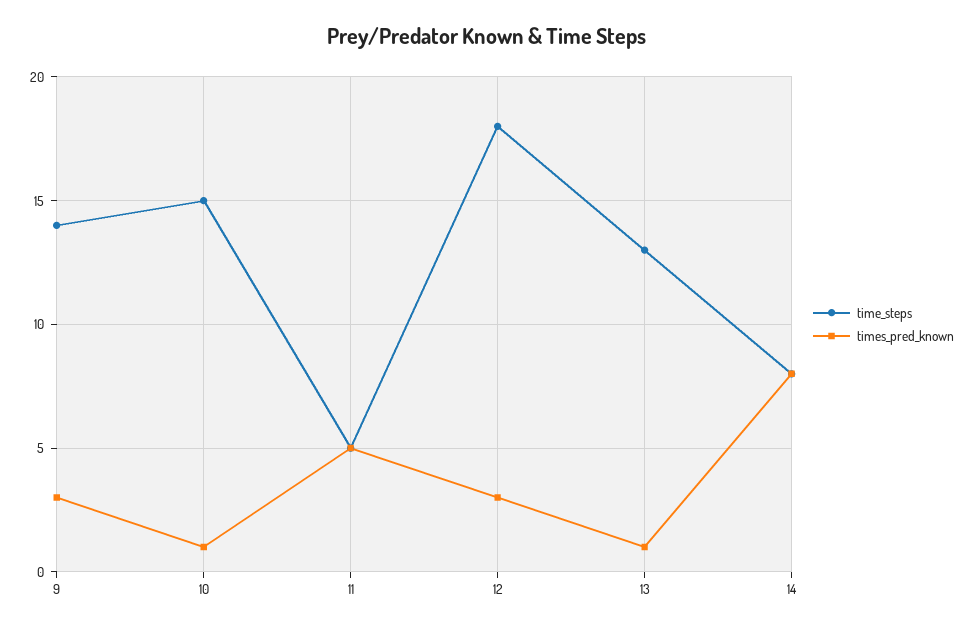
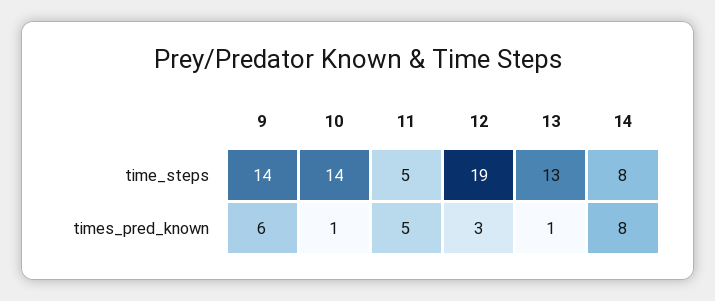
times_pred_known, 9: 3 -> 6
time_steps, 10: 15 -> 14
time_steps, 12: 18 -> 19

